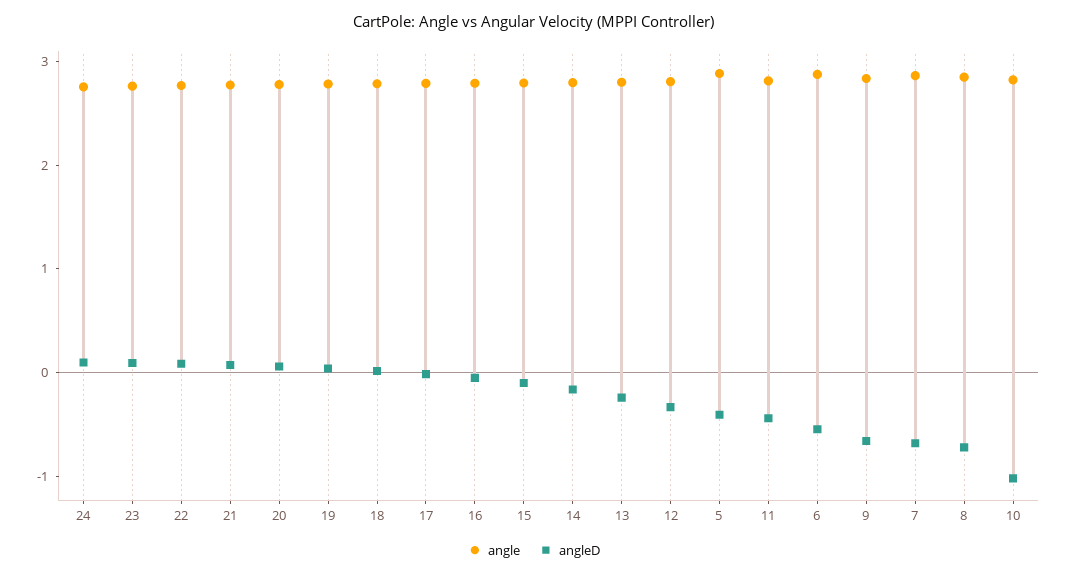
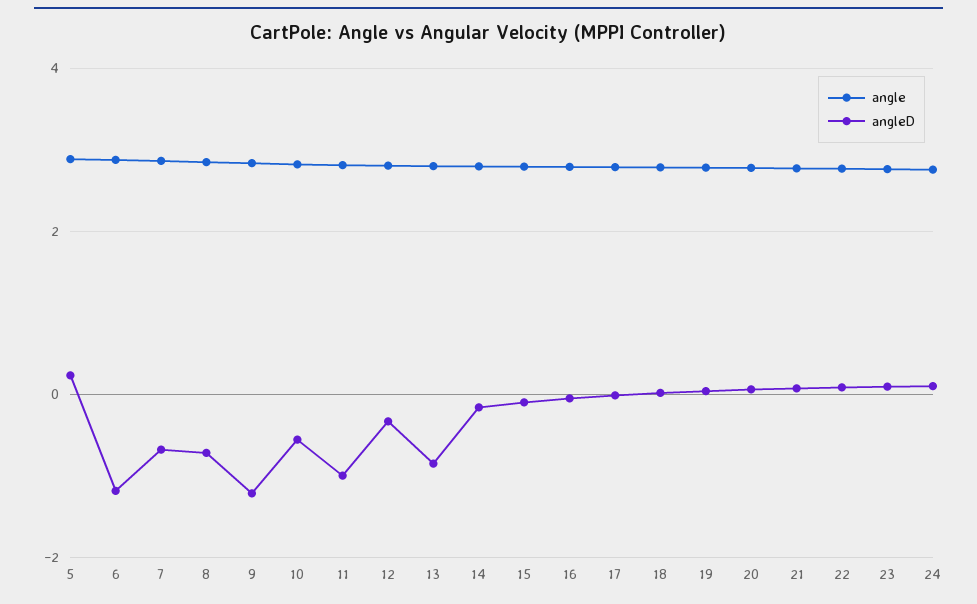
angleD, 13: -0.2 -> -0.8
angleD, 5: -0.4 -> 0.2
angleD, 11: -0.4 -> -1
angleD, 6: -0.6 -> -1.2
angleD, 9: -0.6 -> -1.2
angleD, 10: -1 -> -0.6

